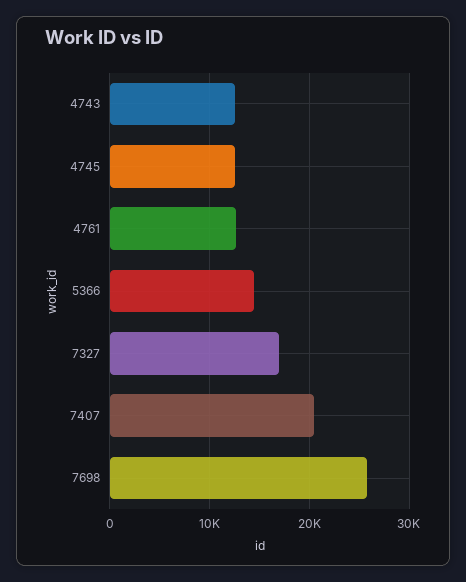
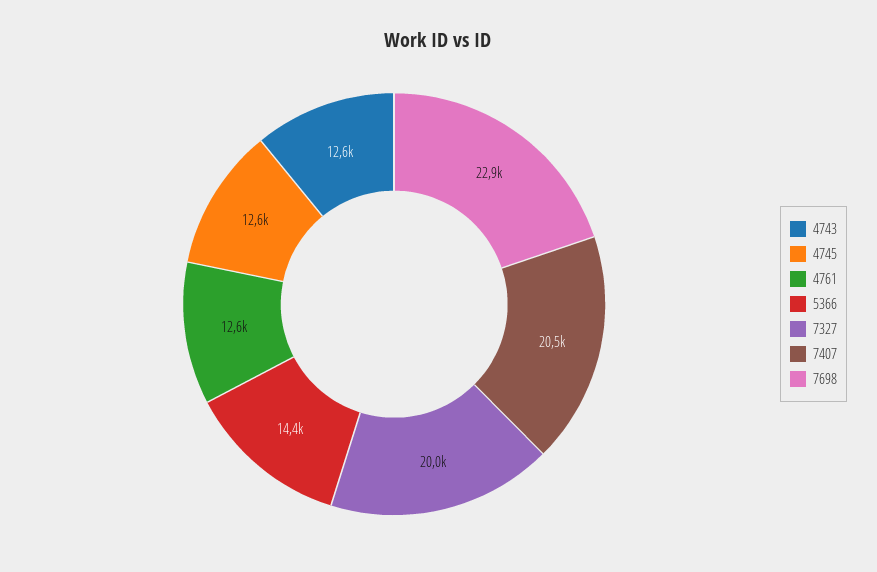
7327: 17000 -> 20000
7698: 26000 -> 22900

